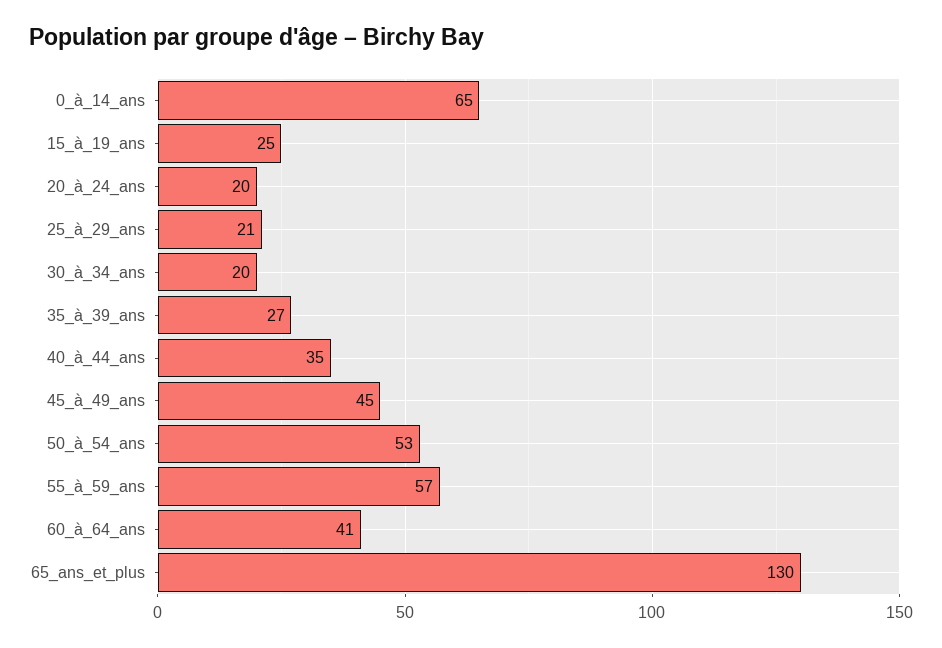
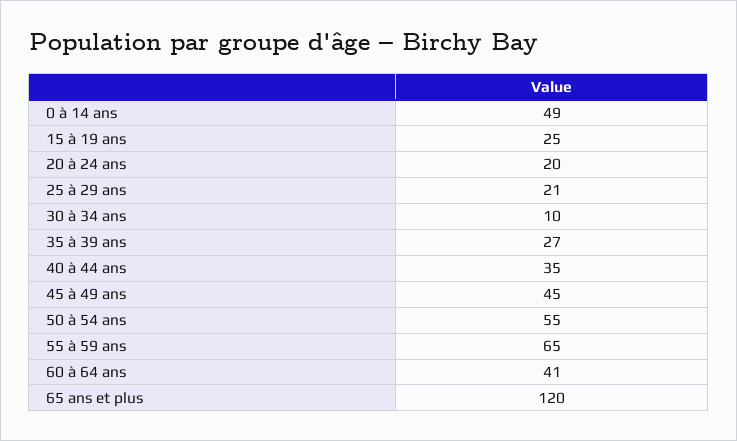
0_à_14_ans: 65 -> 49
30_à_34_ans: 20 -> 10
50_à_54_ans: 53 -> 55
55_à_59_ans: 57 -> 65
65_ans_et_plus: 130 -> 120

